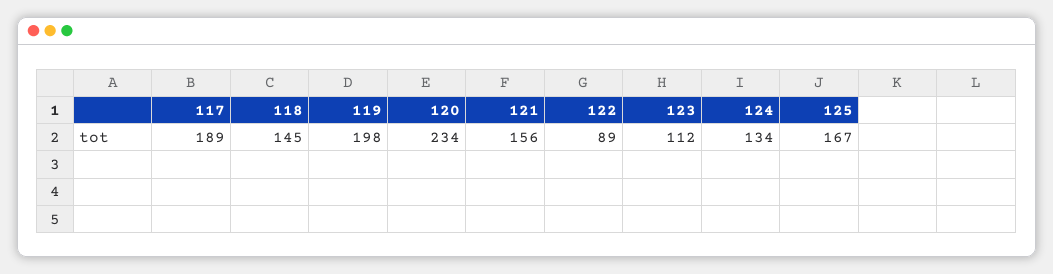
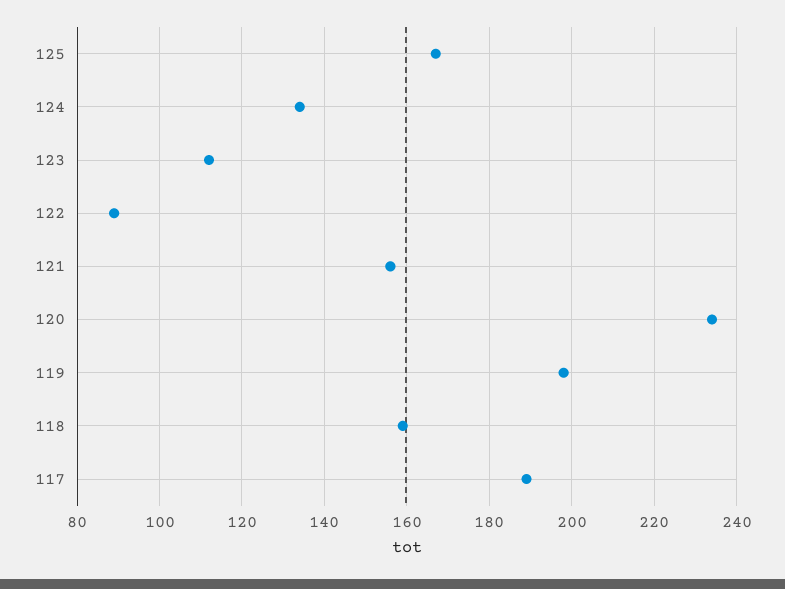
118: 145 -> 160

